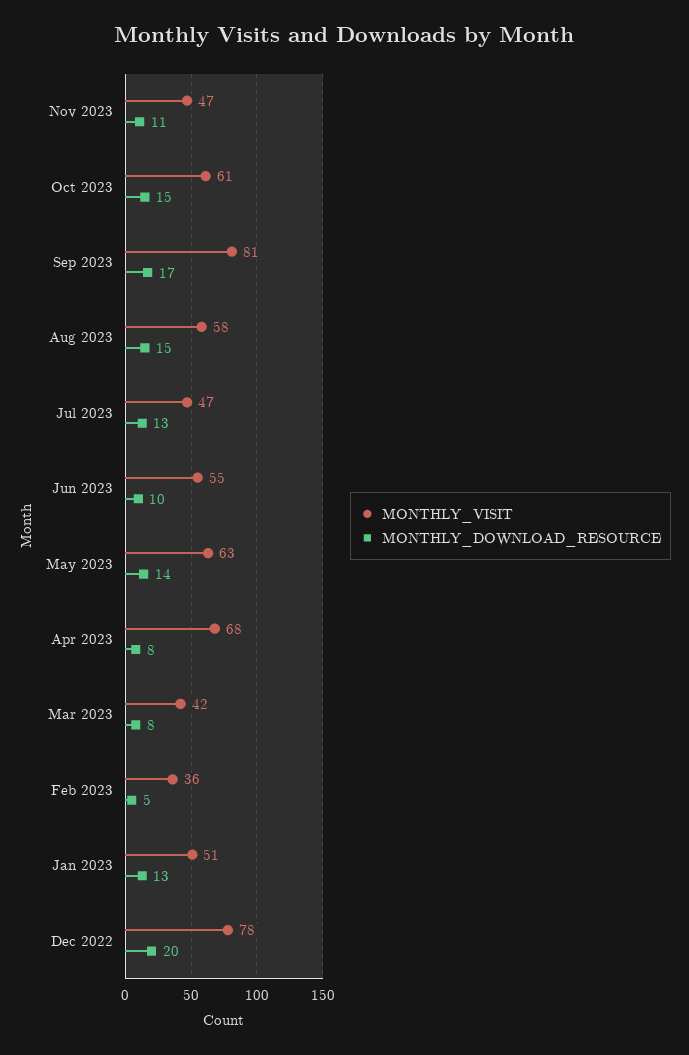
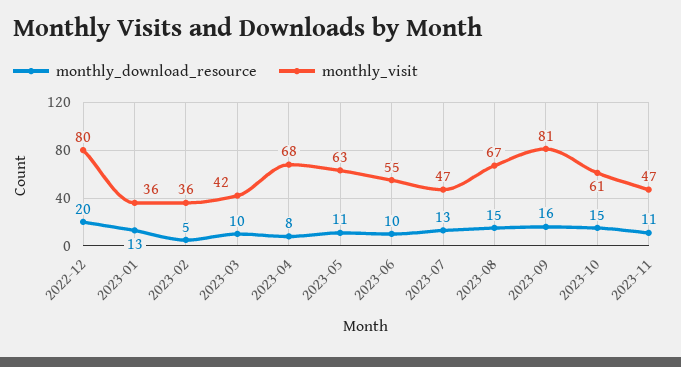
MONTHLY_DOWNLOAD_RESOURCE, Sep 2023: 17 -> 16
MONTHLY_VISIT, Aug 2023: 58 -> 67
MONTHLY_DOWNLOAD_RESOURCE, May 2023: 14 -> 11
MONTHLY_DOWNLOAD_RESOURCE, Mar 2023: 8 -> 10
MONTHLY_VISIT, Jan 2023: 51 -> 36
MONTHLY_VISIT, Dec 2022: 78 -> 80

